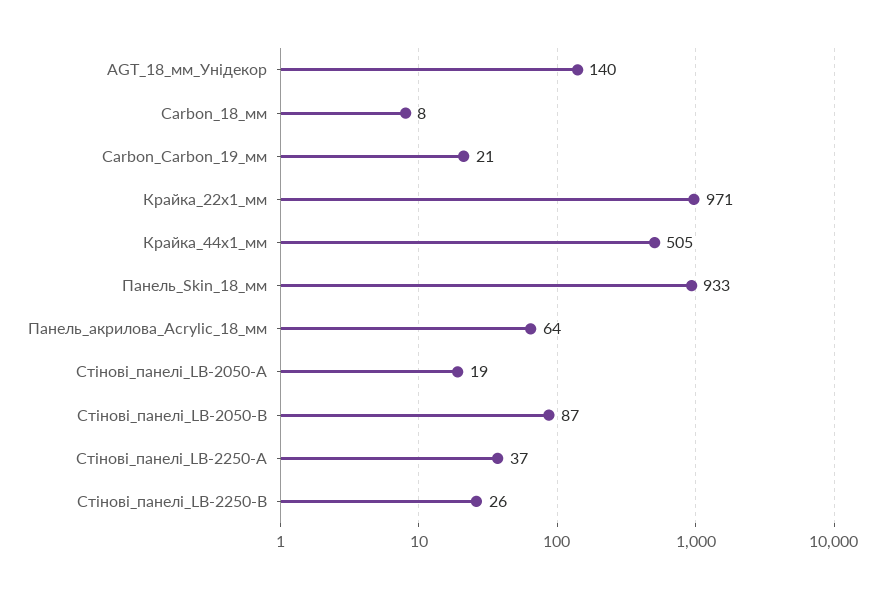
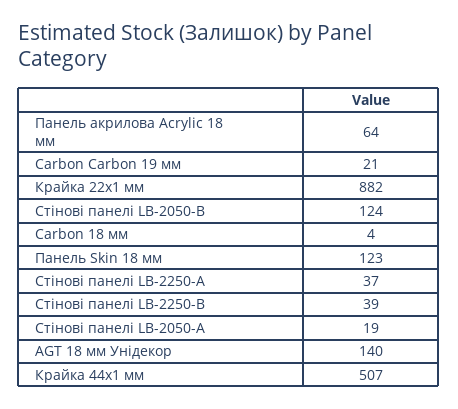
Carbon_18_мм: 8 -> 4
Крайка_22x1_мм: 971 -> 882
Крайка_44x1_мм: 505 -> 507
Панель_Skin_18_мм: 933 -> 123
Стінові_панелі_LB-2050-В: 87 -> 124
Стінові_панелі_LB-2250-В: 26 -> 39

